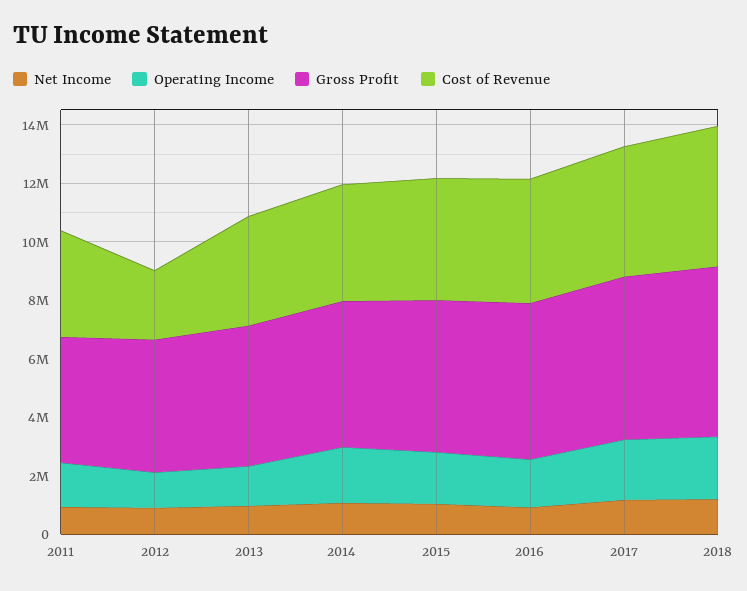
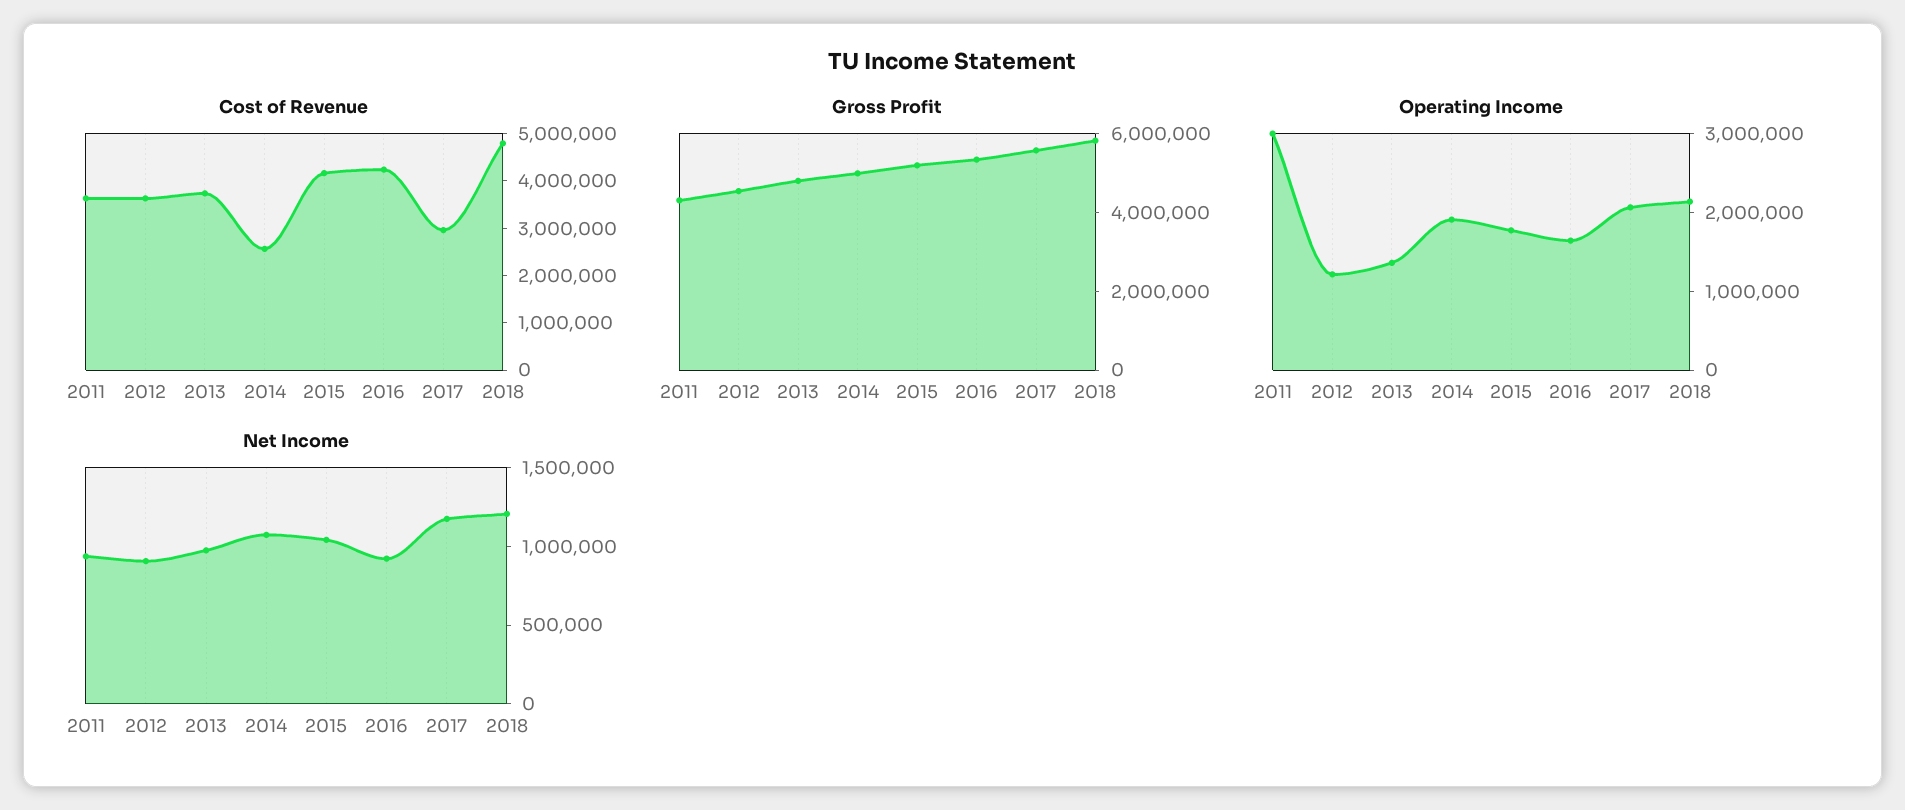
Operating Income, 2011: 1500000 -> 3000000
Cost of Revenue, 2012: 2500000 -> 3600000
Cost of Revenue, 2014: 4000000 -> 2600000
Cost of Revenue, 2017: 4500000 -> 3000000

